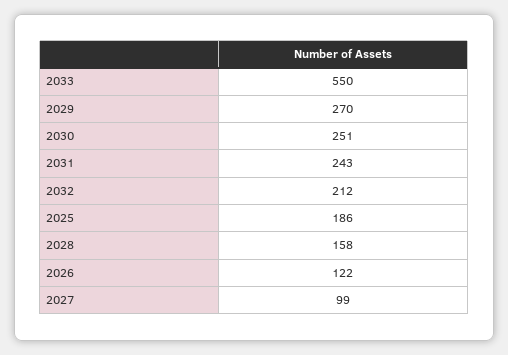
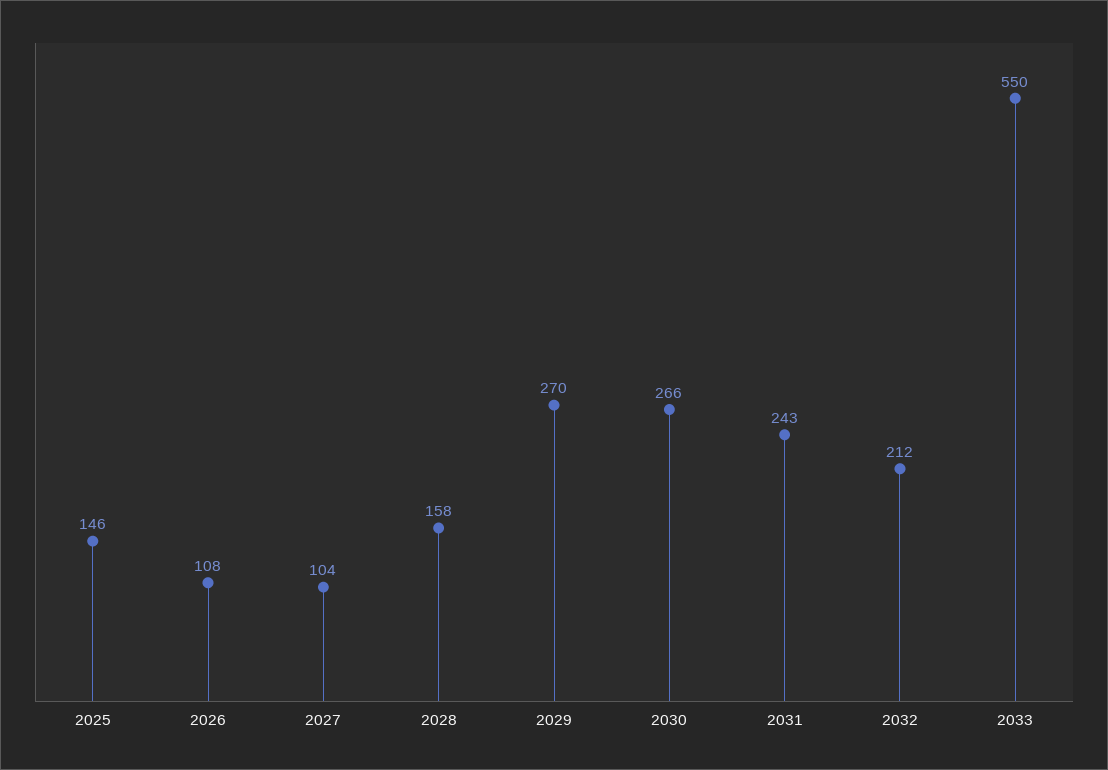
2030: 251 -> 266
2025: 186 -> 146
2026: 122 -> 108
2027: 99 -> 104

